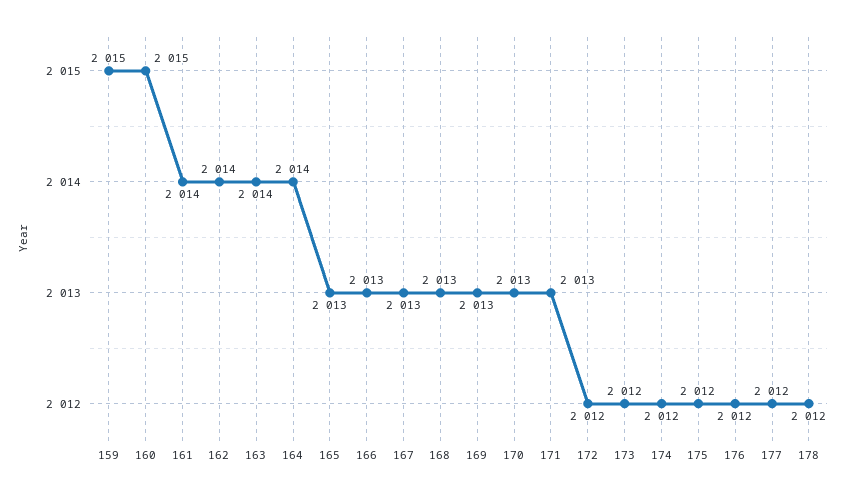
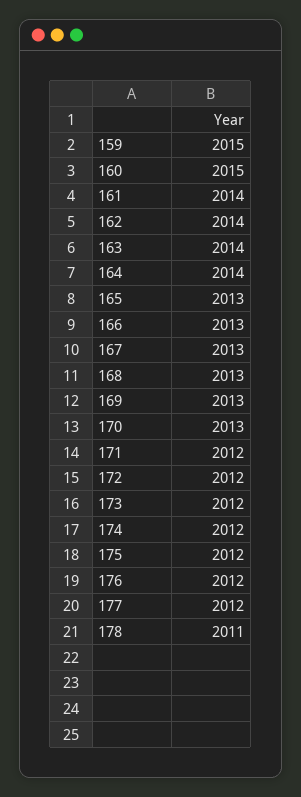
171: 2013 -> 2012
178: 2012 -> 2011

